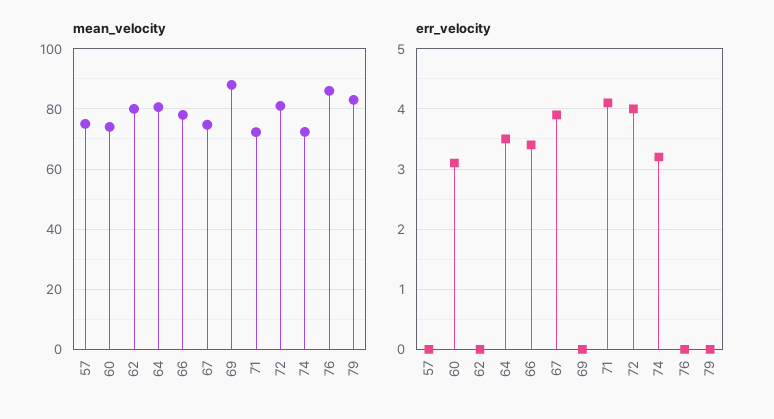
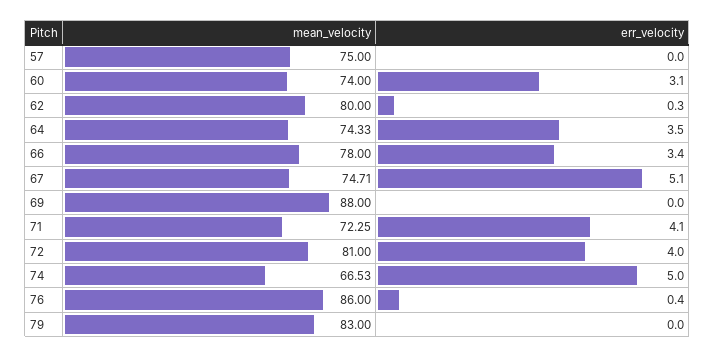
mean_velocity, 64: 80 -> 74.33
mean_velocity, 74: 72 -> 66.53
err_velocity, 62: 0 -> 0.3
err_velocity, 67: 3.9 -> 5.1
err_velocity, 74: 3.2 -> 5
err_velocity, 76: 0 -> 0.4

